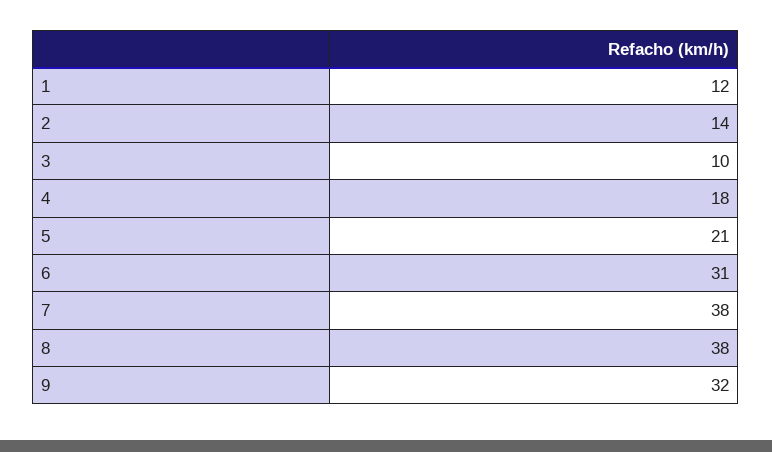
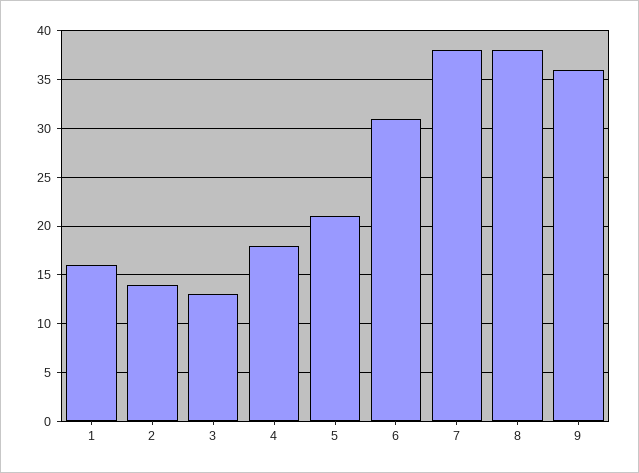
1: 12 -> 16
3: 10 -> 13
9: 32 -> 36

